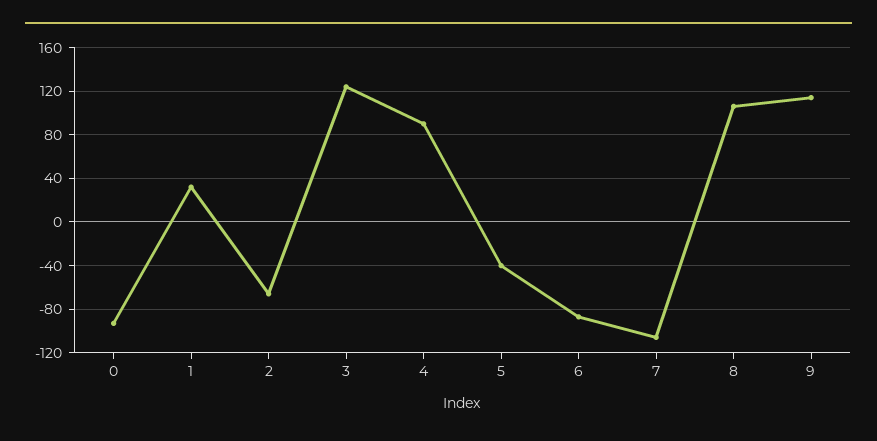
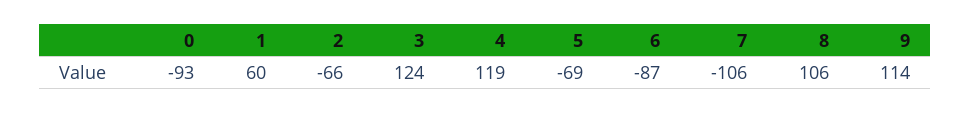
1: 30 -> 60
4: 90 -> 119
5: -40 -> -69

